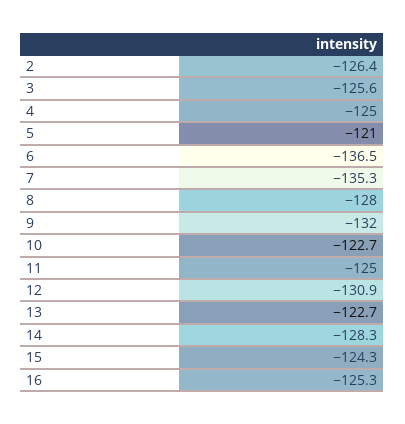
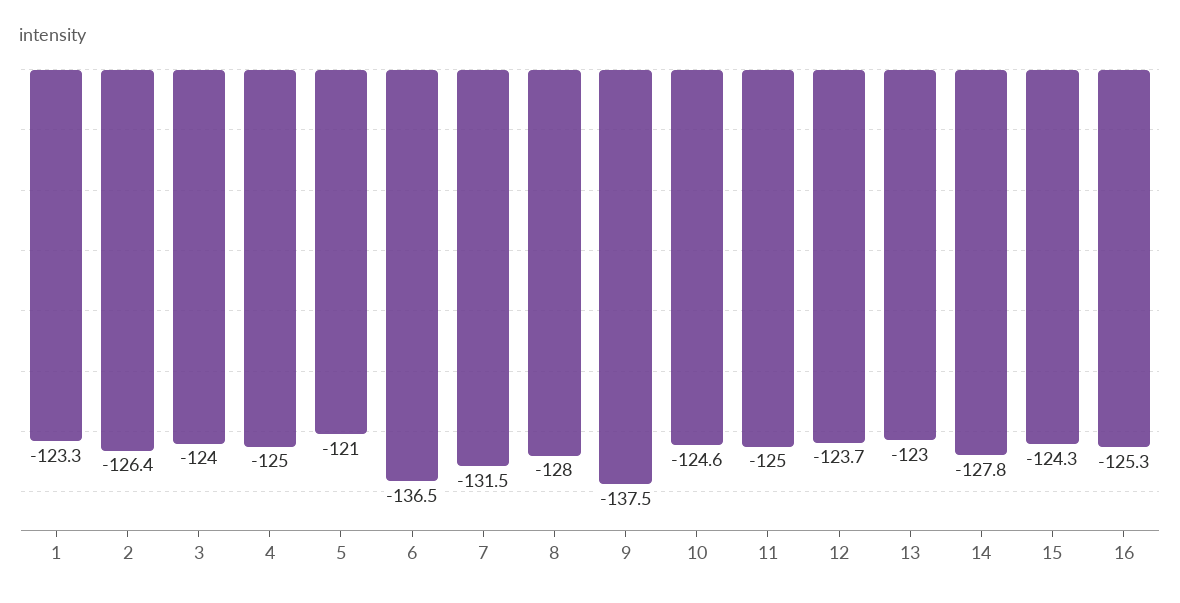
3: -125.6 -> -124
7: -135.3 -> -131.5
9: -132 -> -137.5
10: -122.7 -> -124.6
12: -130.9 -> -123.7
13: -122.7 -> -123
14: -128.3 -> -127.8
1: none -> -123.3

